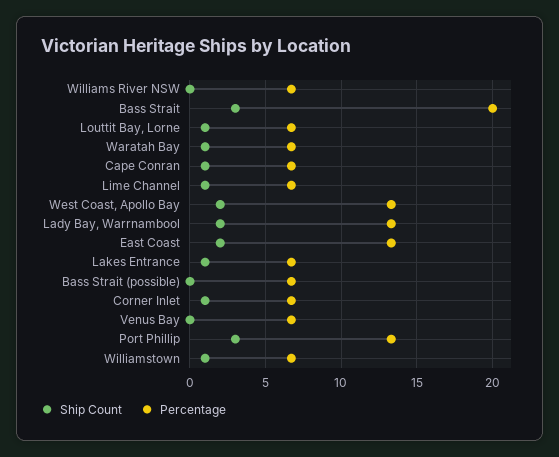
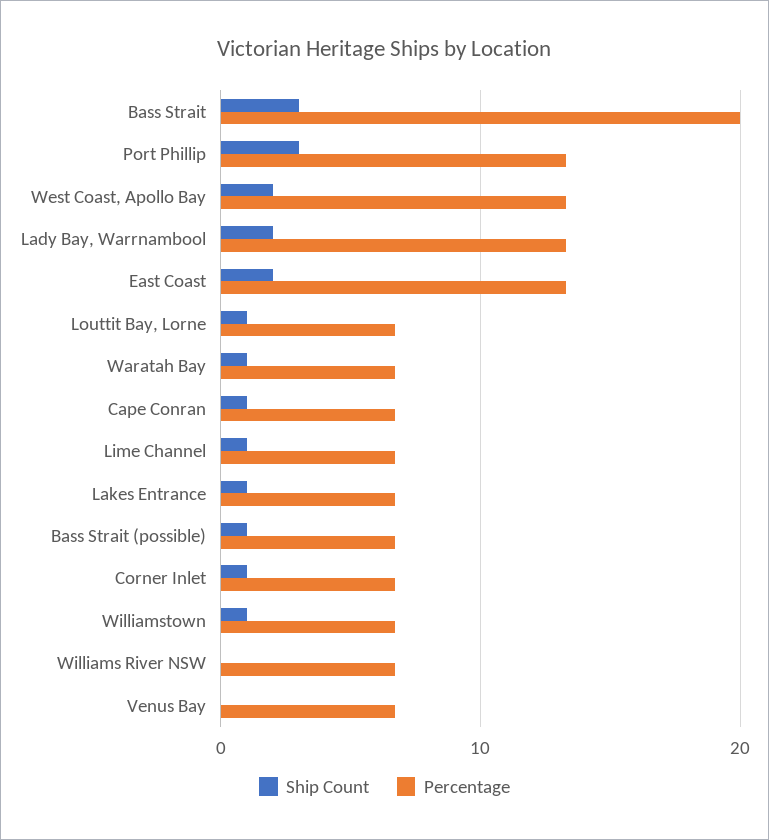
Ship Count, Bass Strait (possible): 0 -> 1

